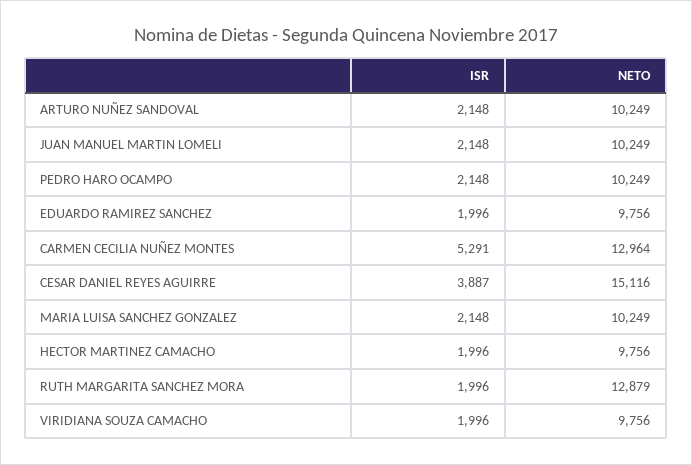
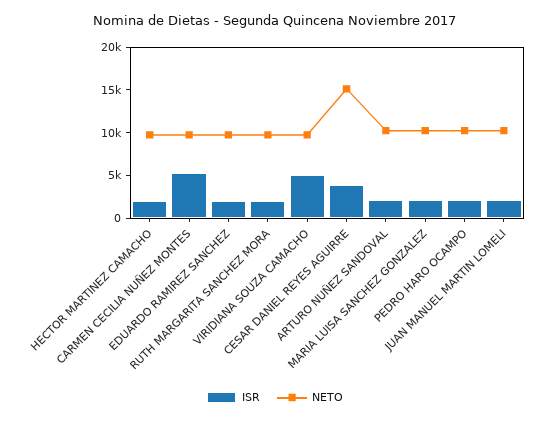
NETO, CARMEN CECILIA NUÑEZ MONTES: 12964 -> 10000
NETO, RUTH MARGARITA SANCHEZ MORA: 12879 -> 10000
ISR, VIRIDIANA SOUZA CAMACHO: 1996 -> 5000

